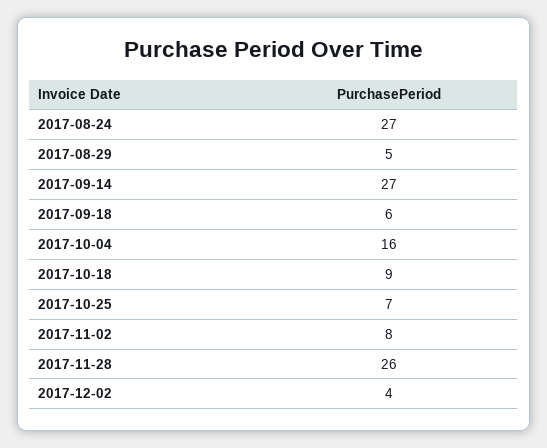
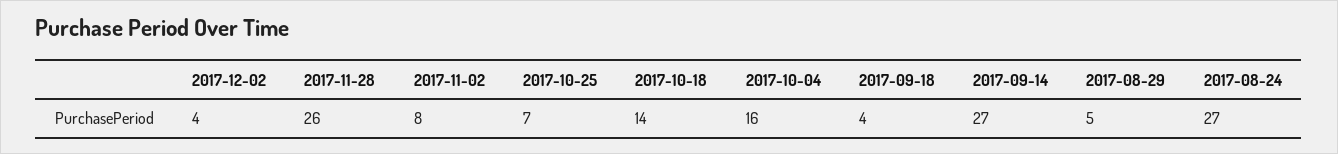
2017-09-18: 6 -> 4
2017-10-18: 9 -> 14

